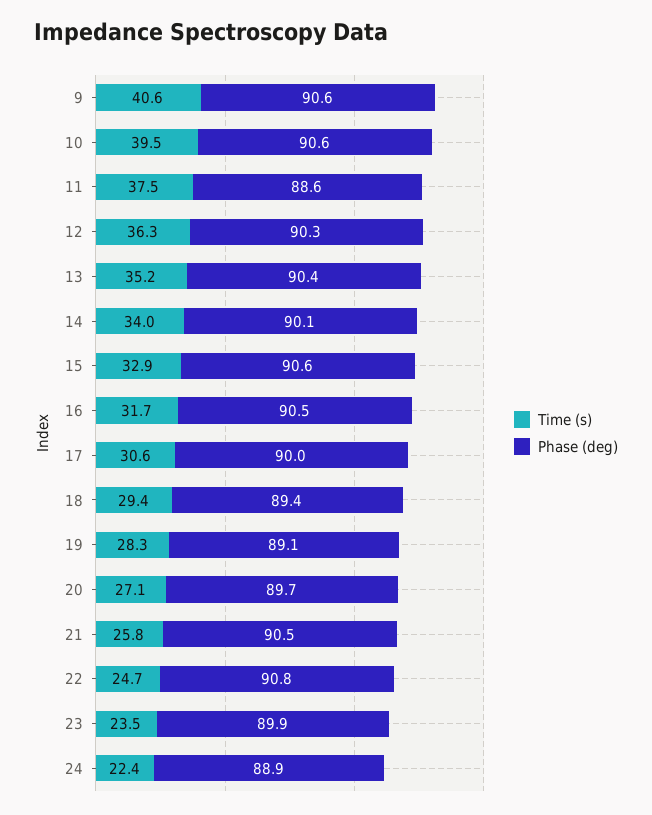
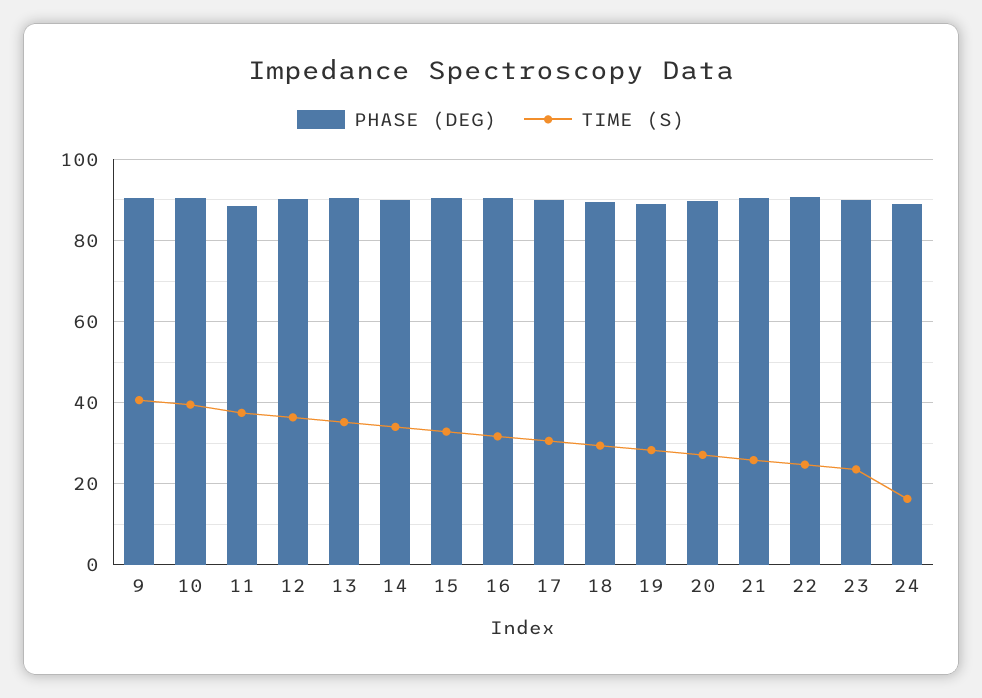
Time (s), 24: 22.4 -> 16

